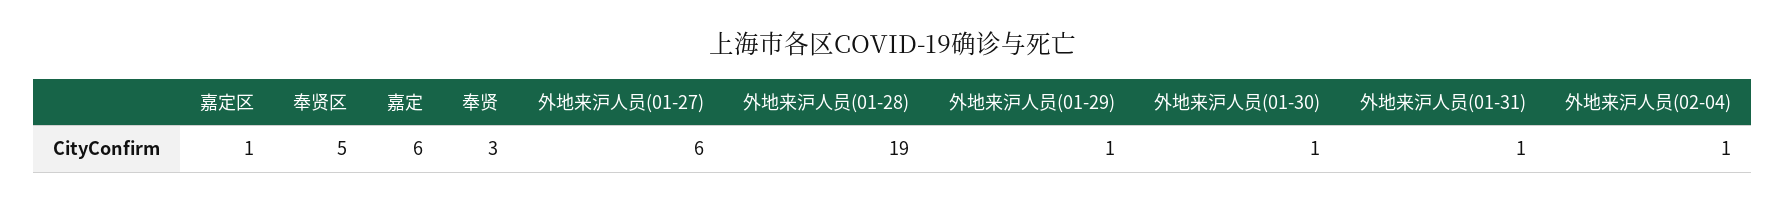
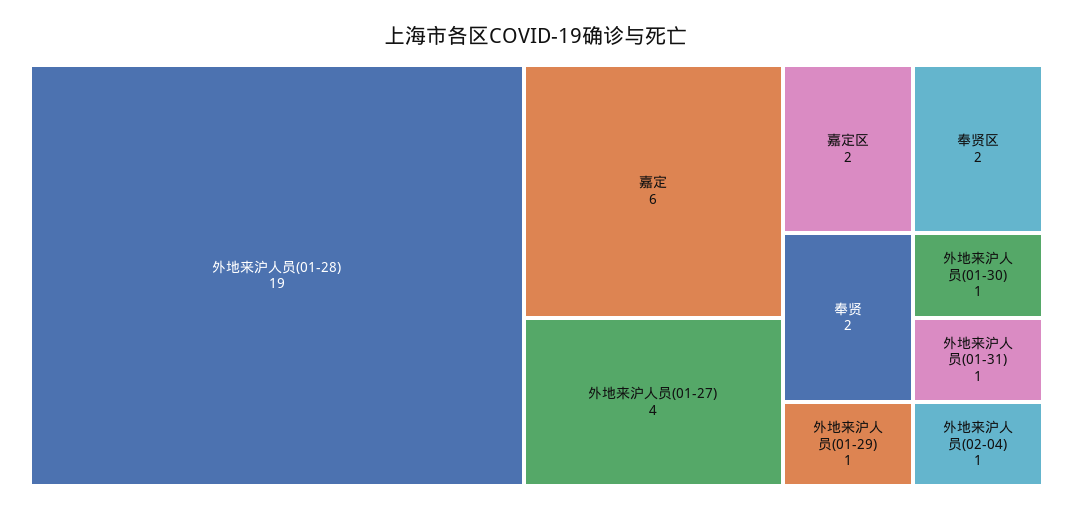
嘉定区: 1 -> 2
奉贤区: 5 -> 2
奉贤: 3 -> 2
外地来沪人员(01-27): 6 -> 4

